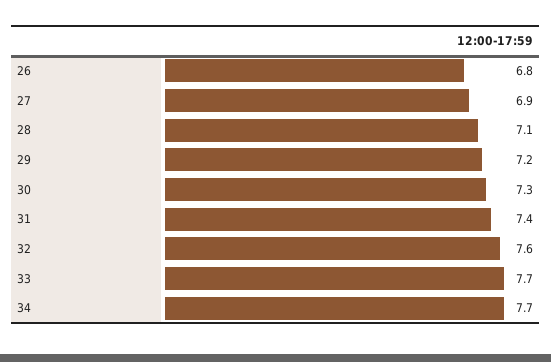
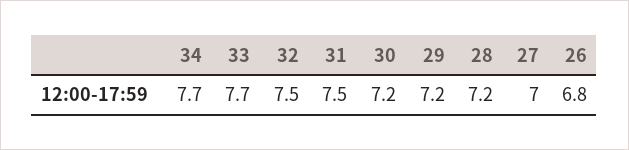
27: 6.9 -> 7
28: 7.1 -> 7.2
30: 7.3 -> 7.2
31: 7.4 -> 7.5
32: 7.6 -> 7.5

